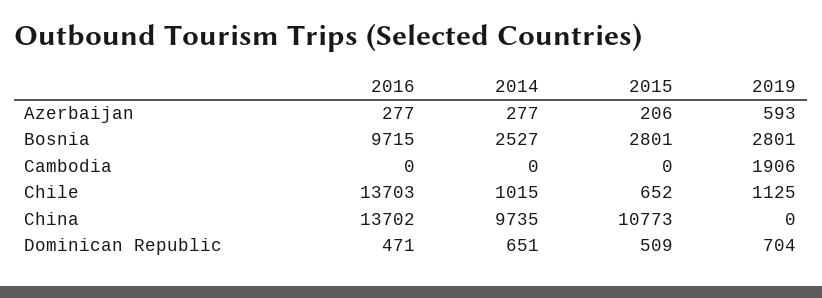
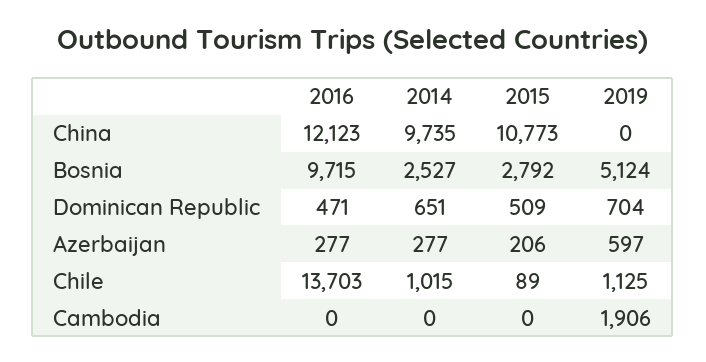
2019, Azerbaijan: 593 -> 597
2015, Bosnia: 2801 -> 2792
2019, Bosnia: 2801 -> 5124
2015, Chile: 652 -> 89
2016, China: 13702 -> 12123

